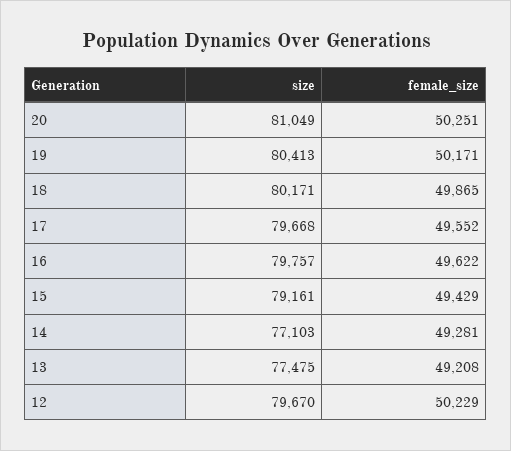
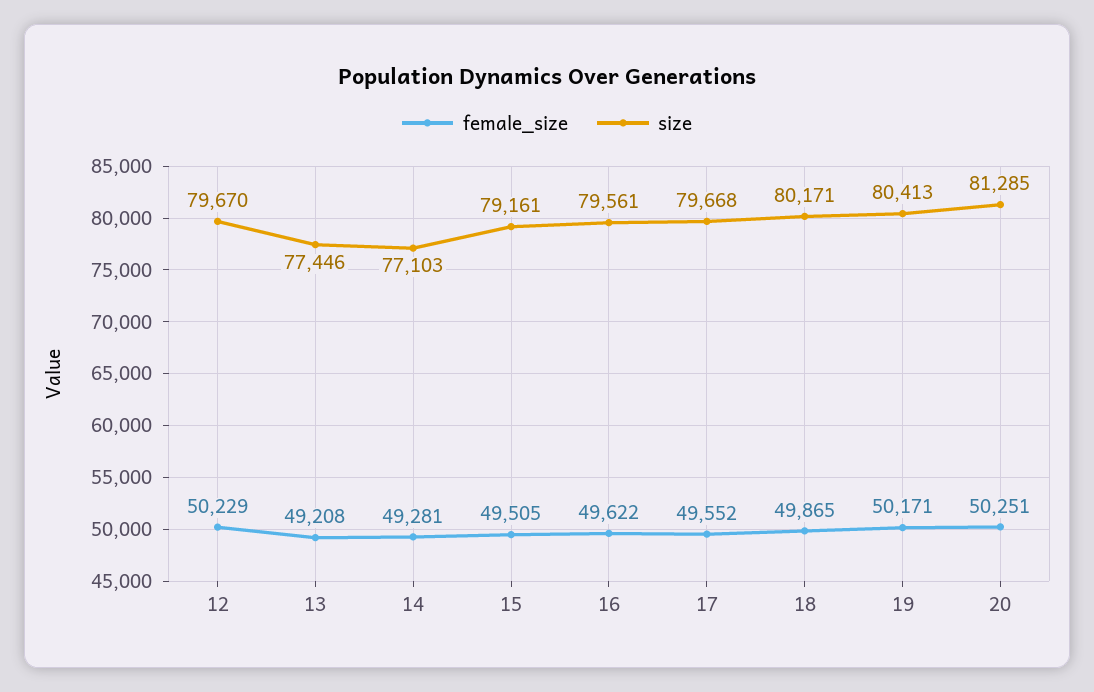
size, 20: 81049 -> 81285
size, 16: 79757 -> 79561
female_size, 15: 49429 -> 49505
size, 13: 77475 -> 77446

